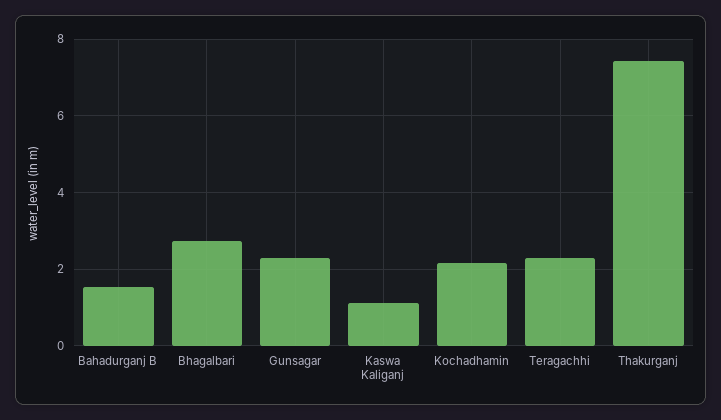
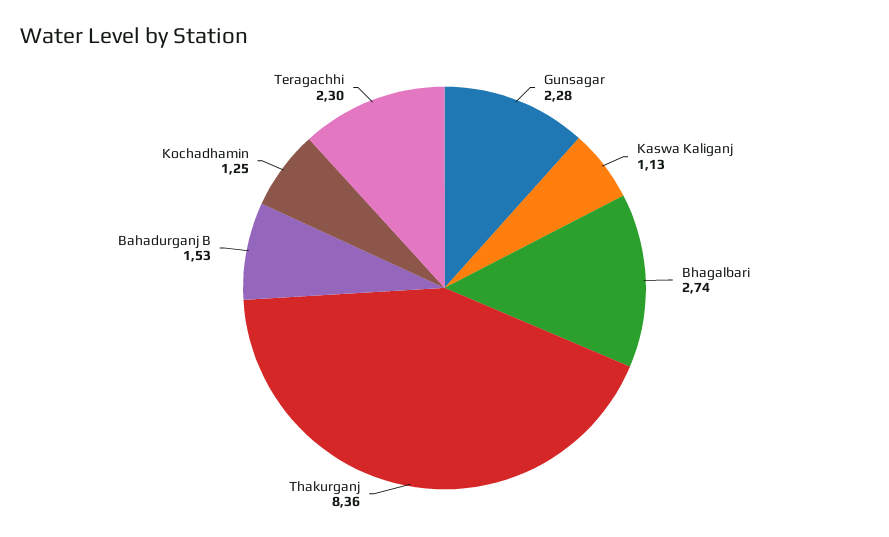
Kochadhamin: 2.2 -> 1.25
Thakurganj: 7.4 -> 8.36

